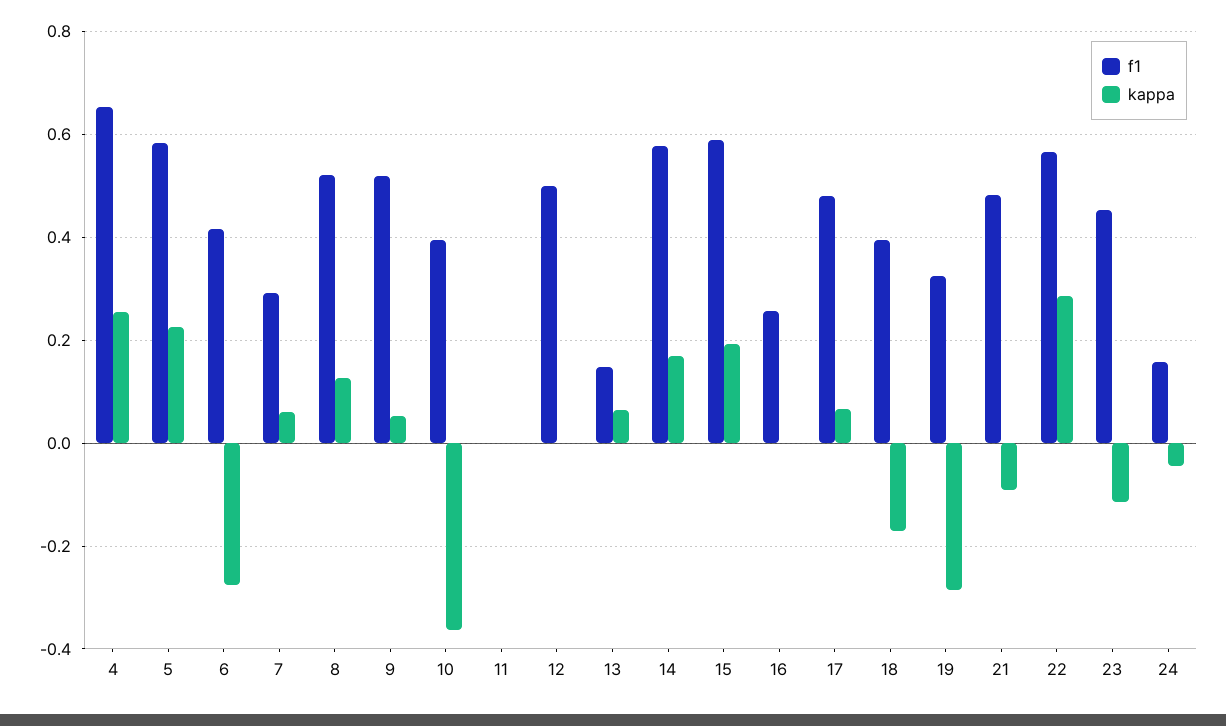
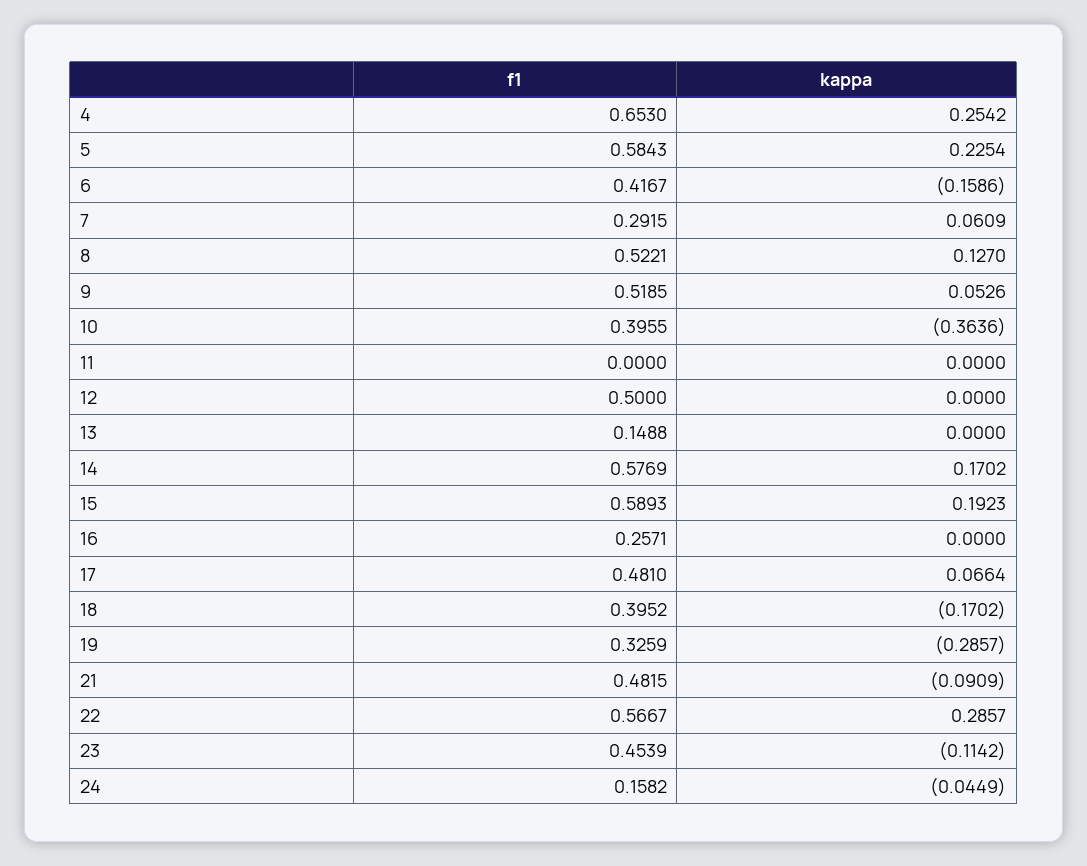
kappa, 6: -0.28 -> -0.1586
kappa, 13: 0.06 -> 0

